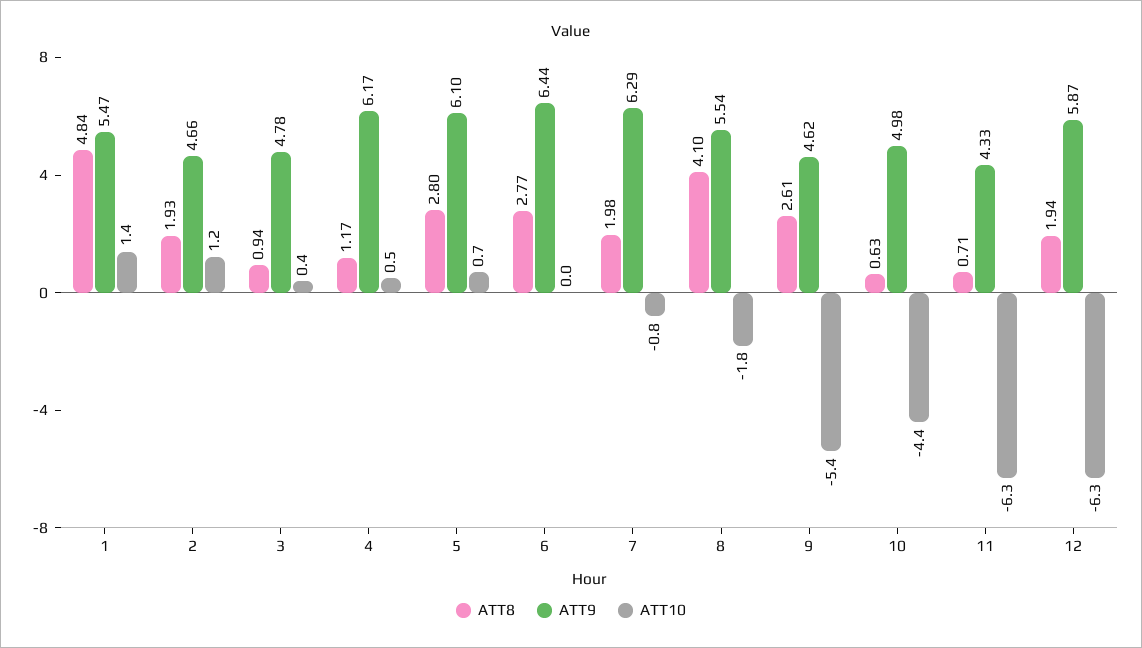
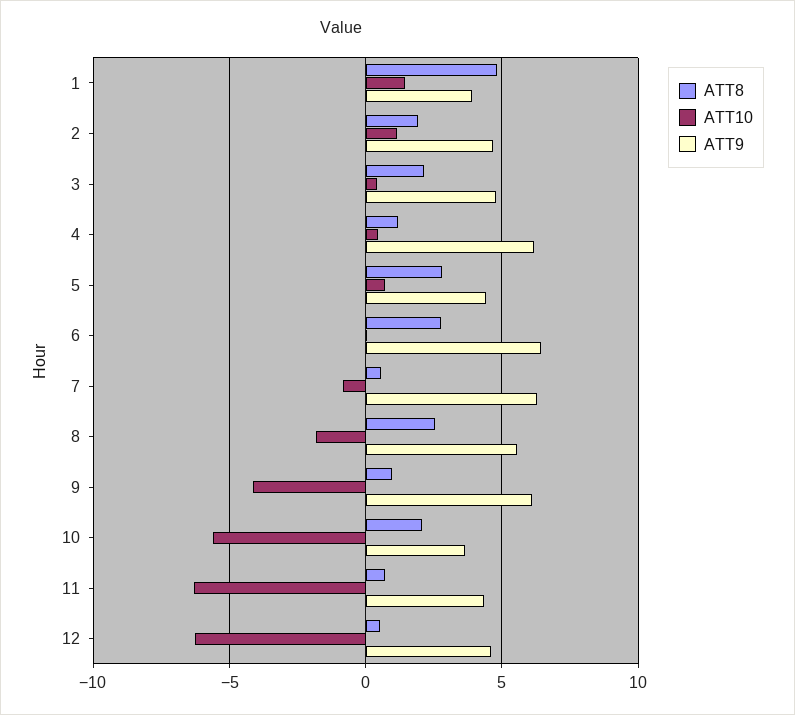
ATT9, 1: 5.47 -> 4
ATT8, 3: 0.94 -> 2
ATT9, 5: 6.1 -> 4.5
ATT8, 7: 1.98 -> 0.5
ATT8, 8: 4.1 -> 2.5
ATT8, 9: 2.61 -> 1
ATT9, 9: 4.62 -> 6
ATT10, 9: -5.4 -> -4
ATT8, 10: 0.63 -> 2
ATT9, 10: 4.98 -> 3.5
ATT10, 10: -4.4 -> -5.5
ATT8, 12: 1.94 -> 0.5
ATT9, 12: 5.87 -> 4.5

